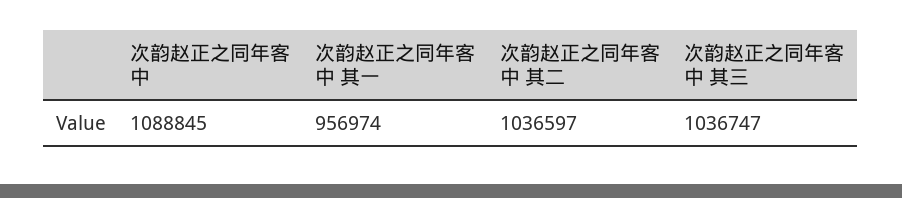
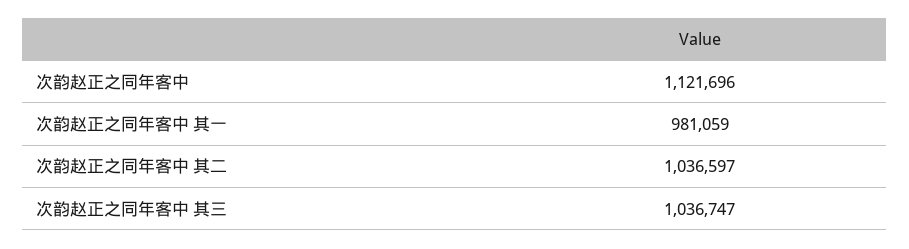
次韵赵正之同年客中: 1088845 -> 1121696
次韵赵正之同年客中 其一: 956974 -> 981059

